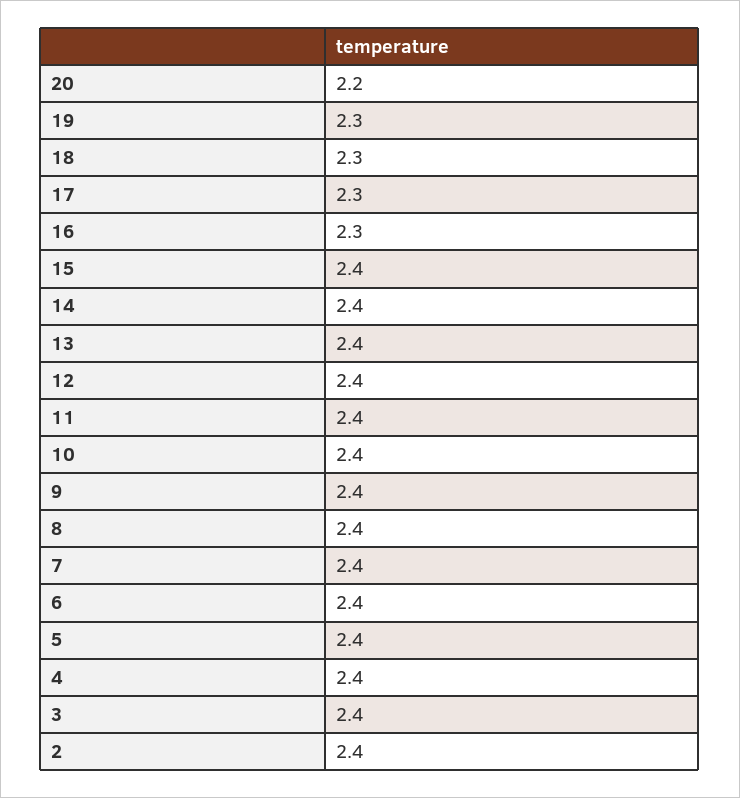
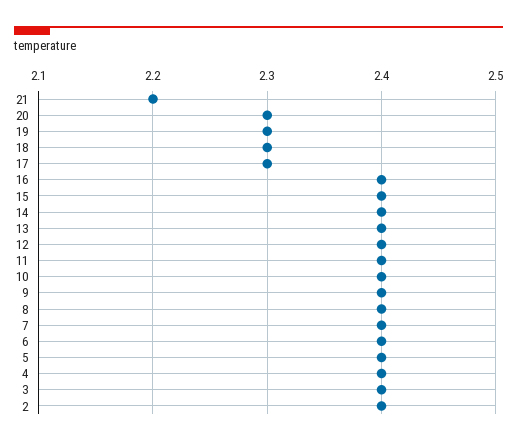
20: 2.2 -> 2.3
16: 2.3 -> 2.4
21: none -> 2.2

